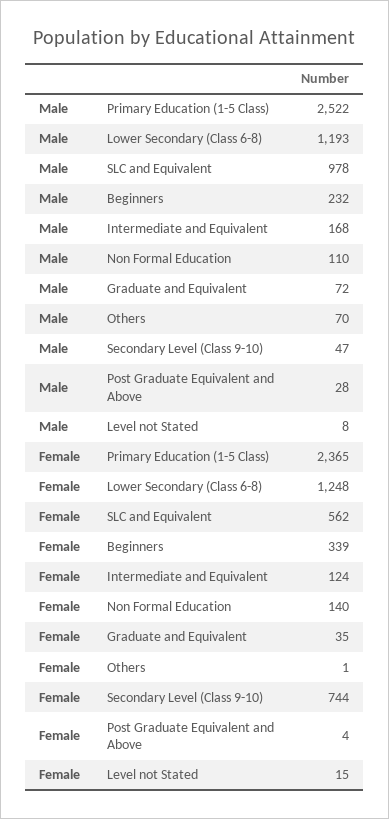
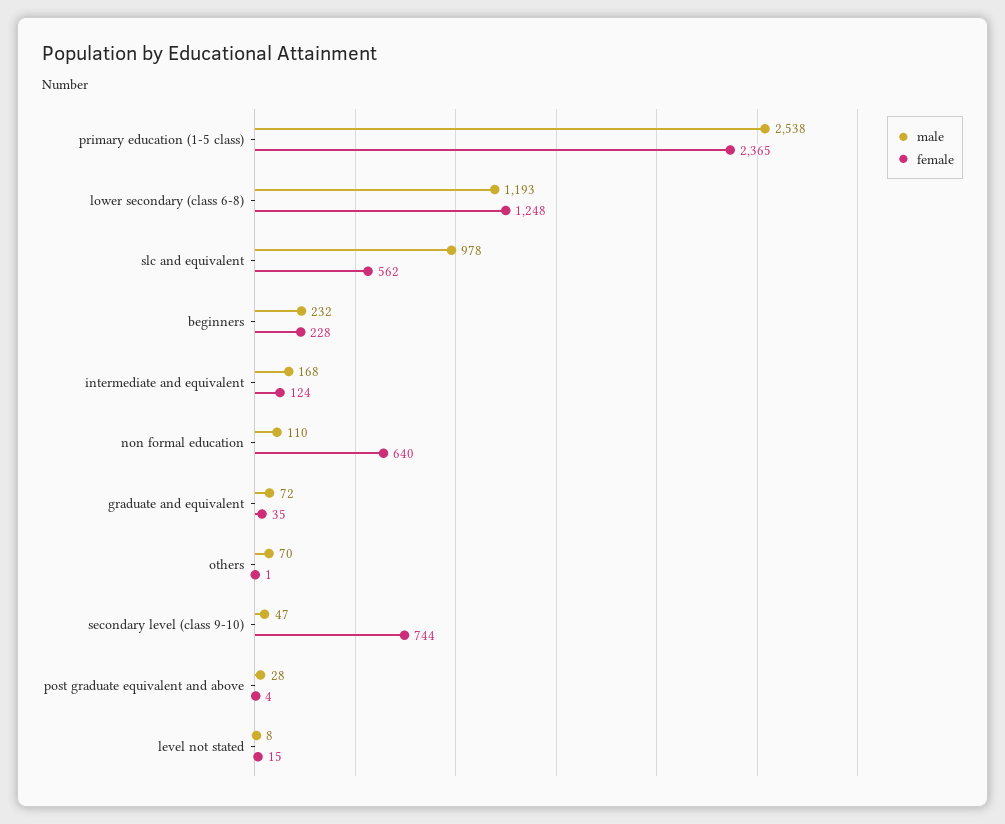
Male, Primary Education (1-5 Class): 2522 -> 2538
Female, Beginners: 339 -> 228
Female, Non Formal Education: 140 -> 640

